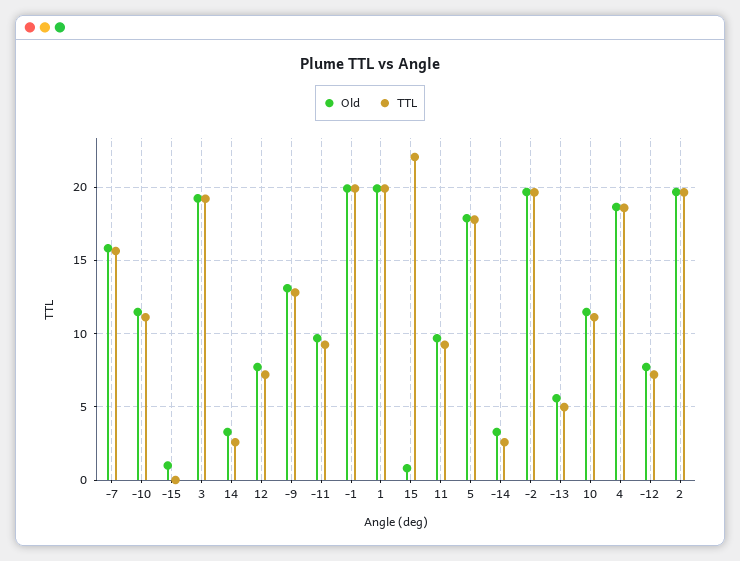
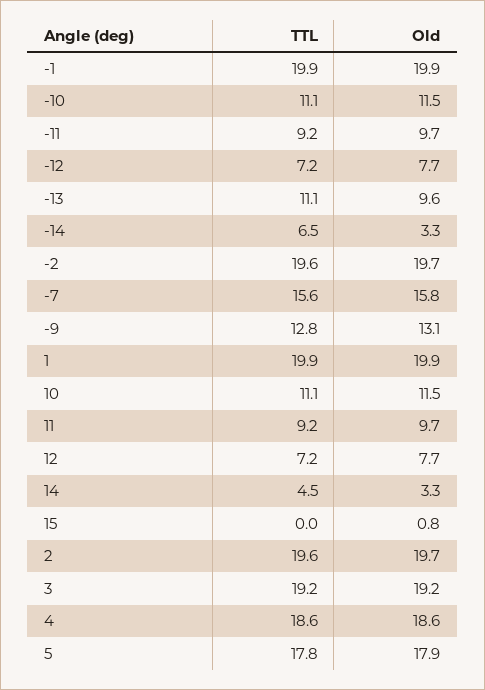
Old, -15: 1 -> none
TTL, -15: 0 -> none
TTL, 14: 2.5 -> 4.5
TTL, 15: 22 -> 0
TTL, -14: 2.5 -> 6.5
Old, -13: 5.5 -> 9.6
TTL, -13: 5 -> 11.1

